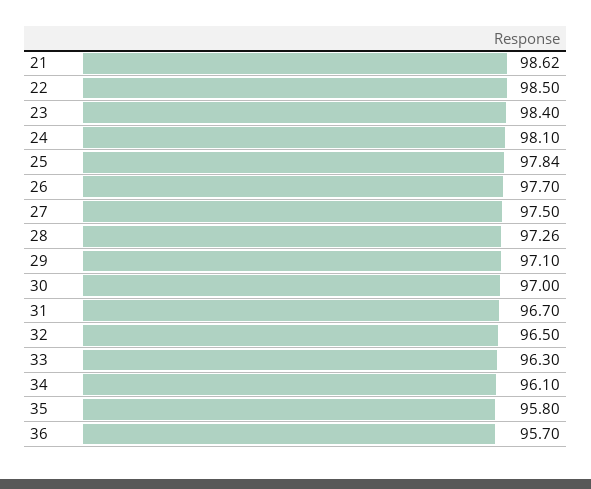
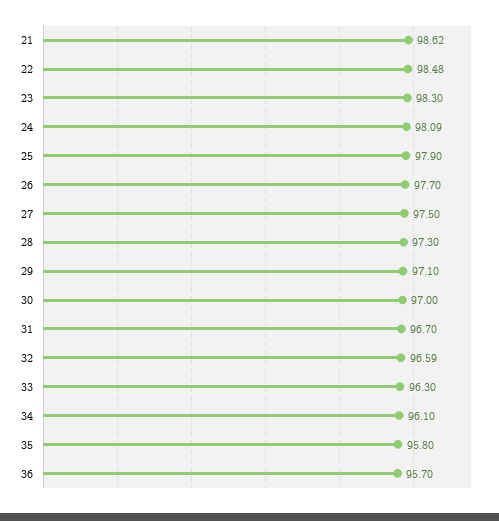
22: 98.5 -> 98.48
23: 98.4 -> 98.3
24: 98.1 -> 98.09
25: 97.84 -> 97.9
28: 97.26 -> 97.3
32: 96.5 -> 96.59

